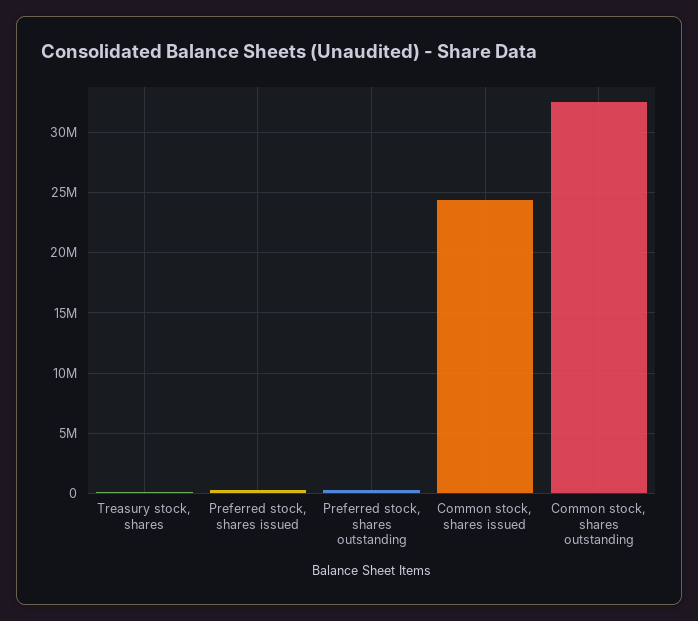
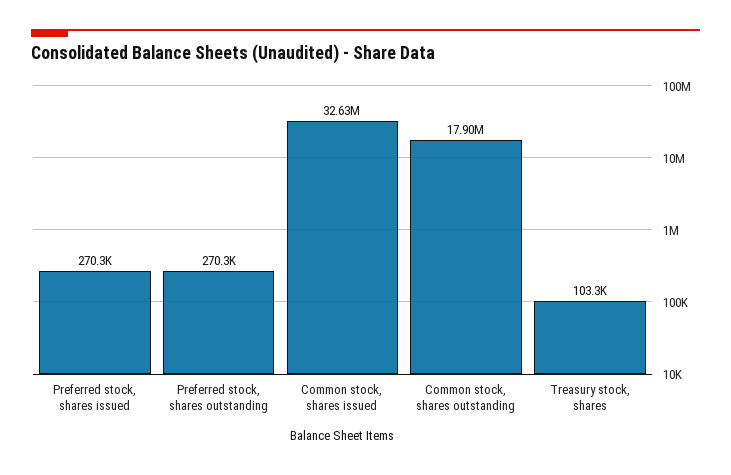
Common stock, shares issued: 24500000 -> 32630000
Common stock, shares outstanding: 32500000 -> 17900000

